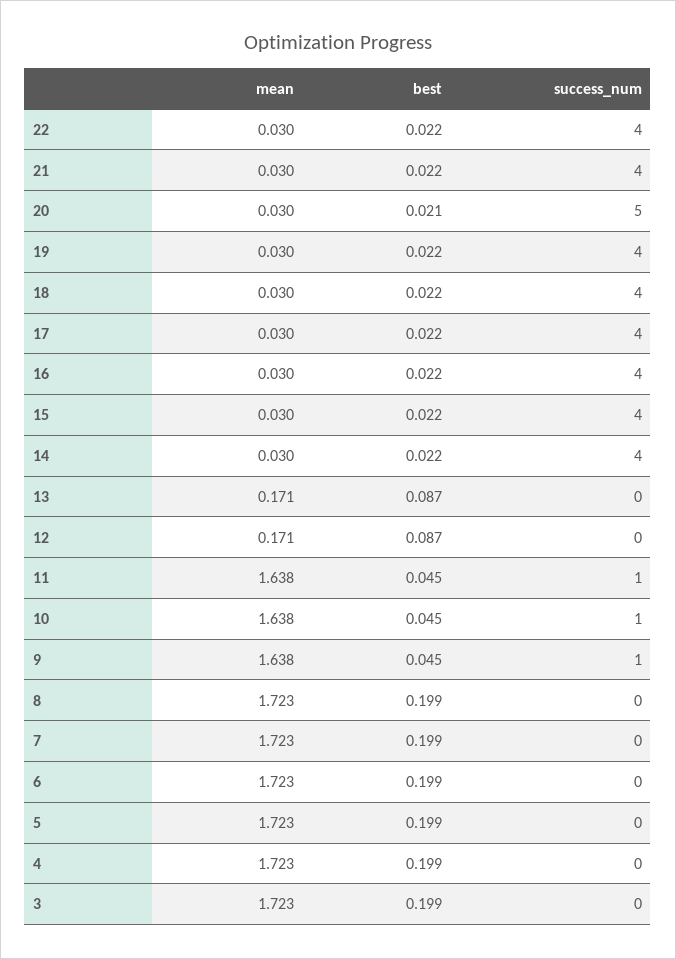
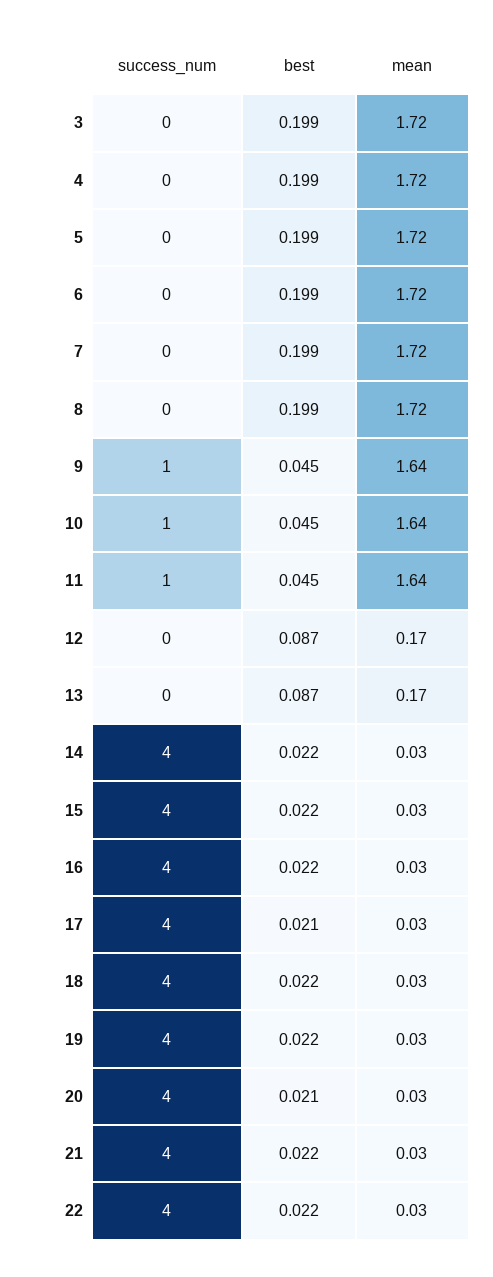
success_num, 20: 5 -> 4
best, 17: 0.022 -> 0.021

